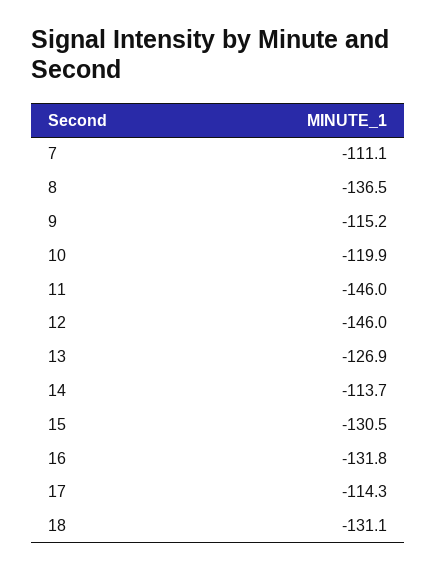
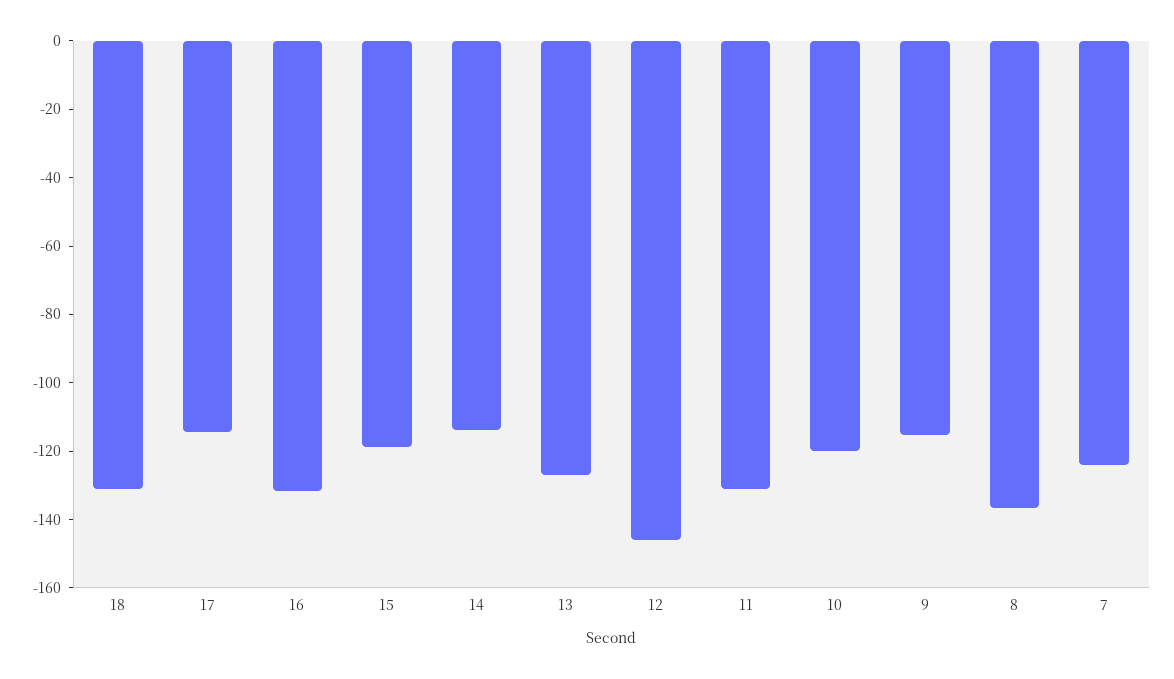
7: -111.1 -> -125
11: -146 -> -130
15: -130.5 -> -120

